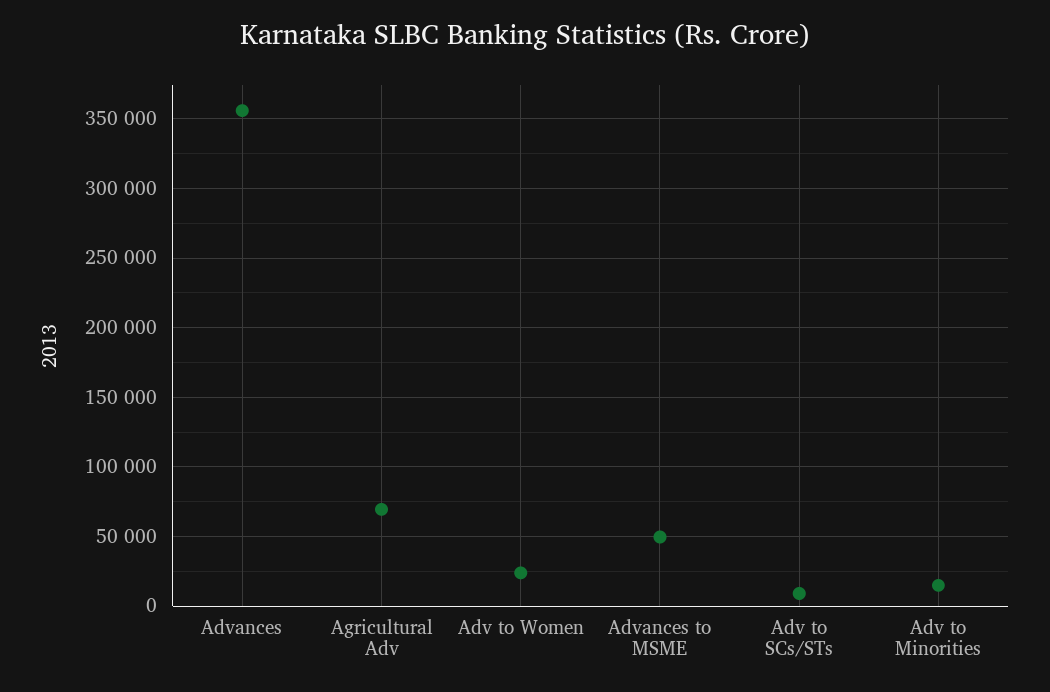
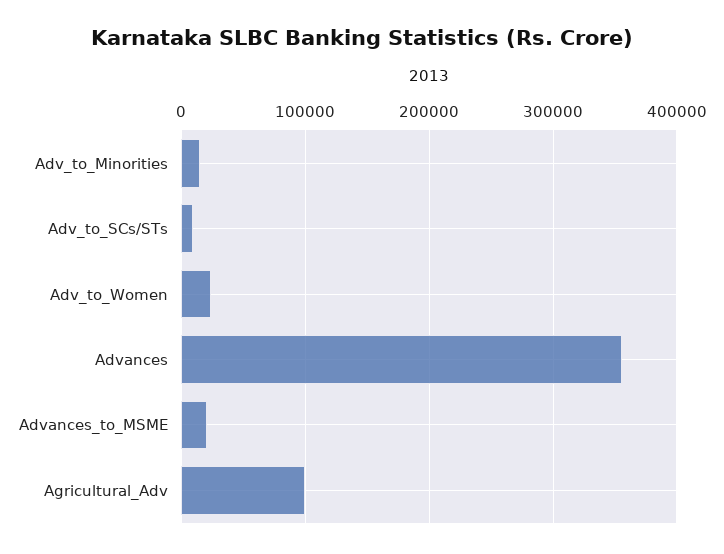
Agricultural Adv: 70000 -> 100000
Advances to MSME: 50000 -> 20000

